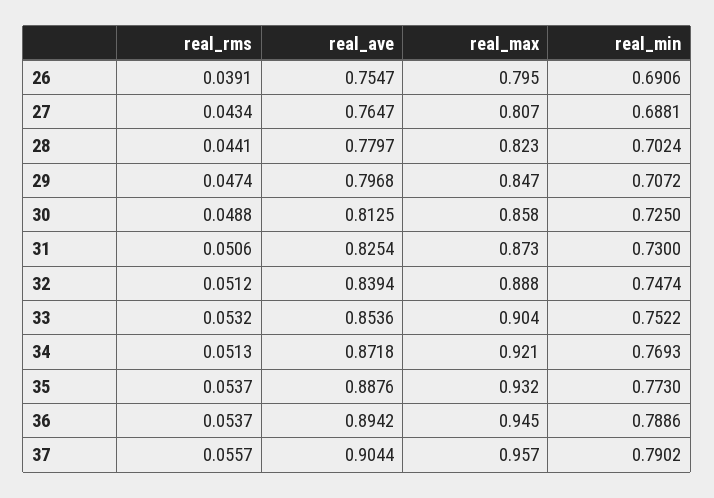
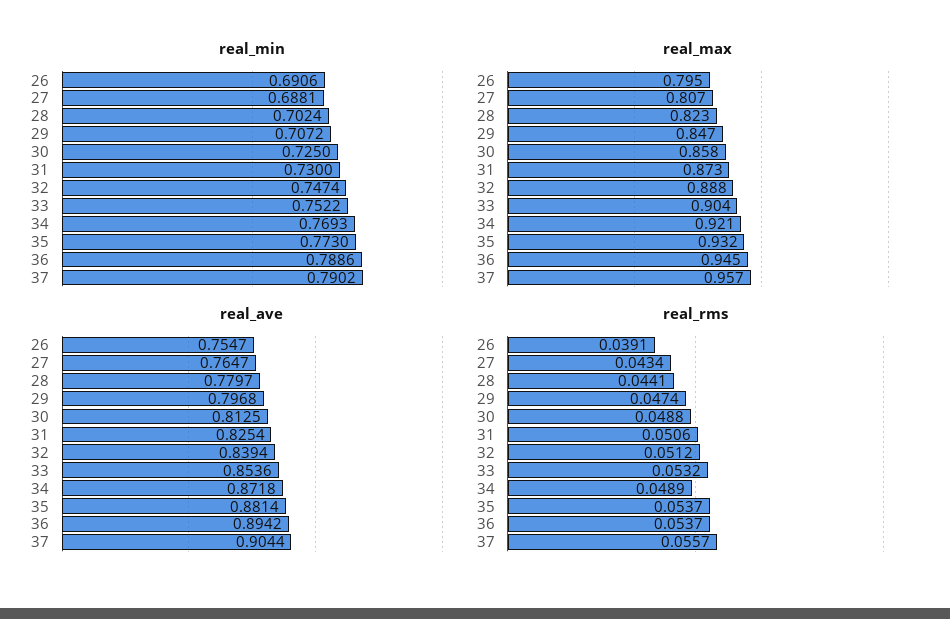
real_rms, 34: 0.0513 -> 0.0489
real_ave, 35: 0.8876 -> 0.8814

